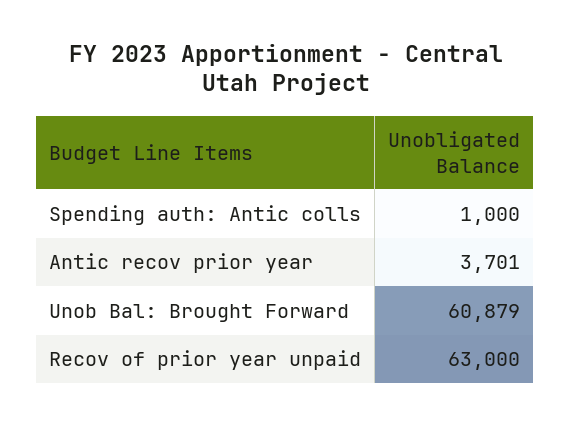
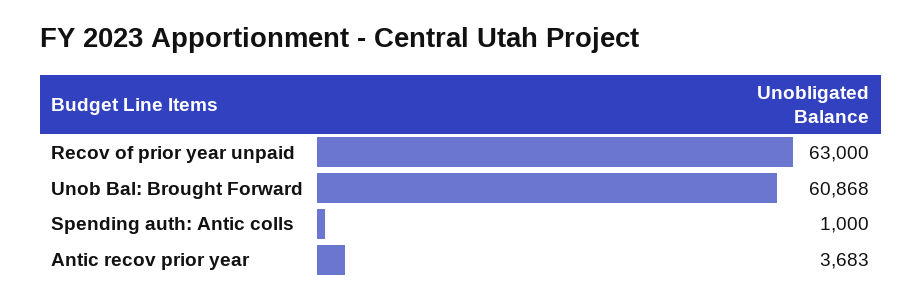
Antic recov prior year: 3701 -> 3683
Unob Bal: Brought Forward: 60879 -> 60868

